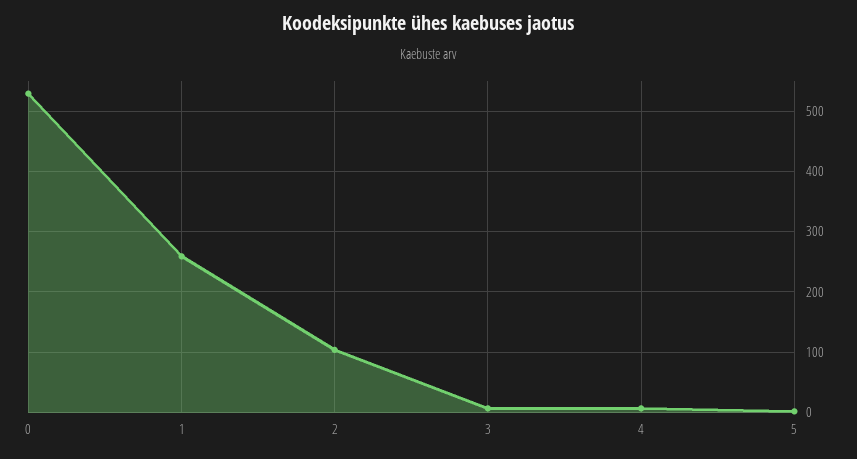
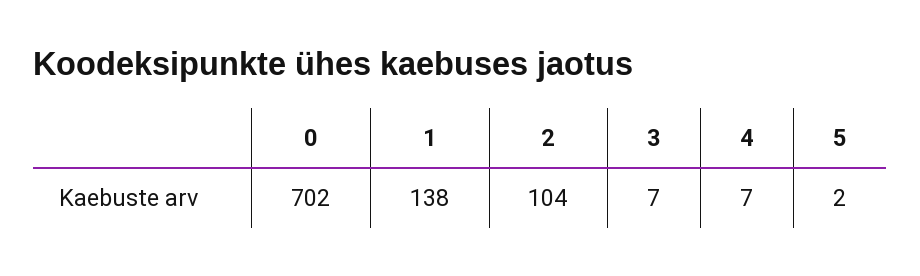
0: 530 -> 702
1: 260 -> 138

